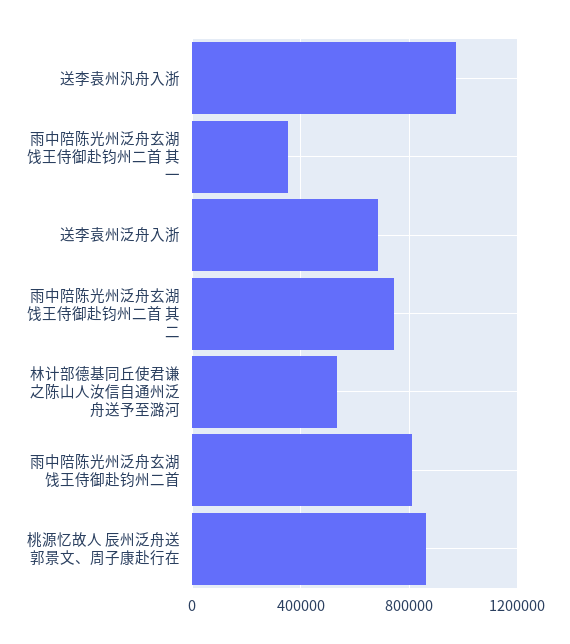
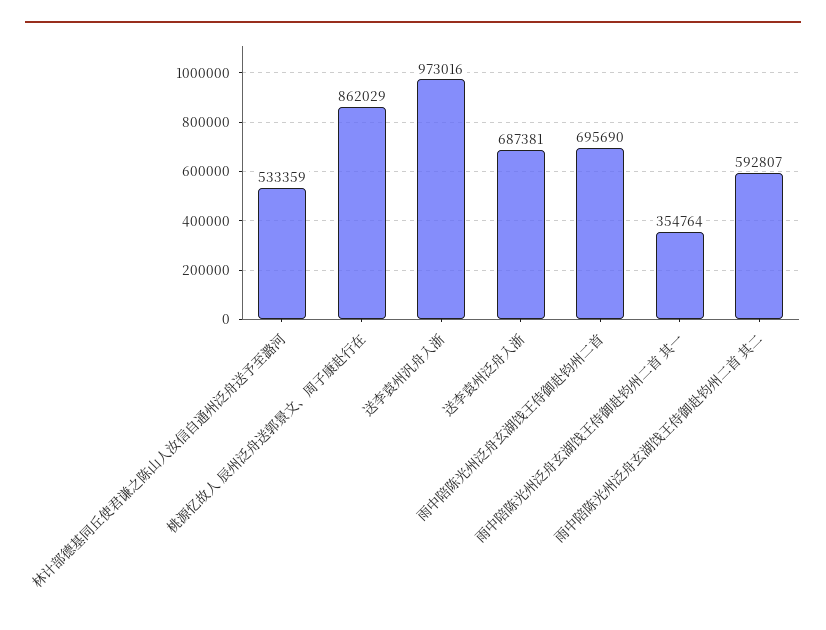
雨中陪陈光州泛舟玄湖饯王侍御赴钧州二首 其二: 750000 -> 592807
雨中陪陈光州泛舟玄湖饯王侍御赴钧州二首: 800000 -> 695690

